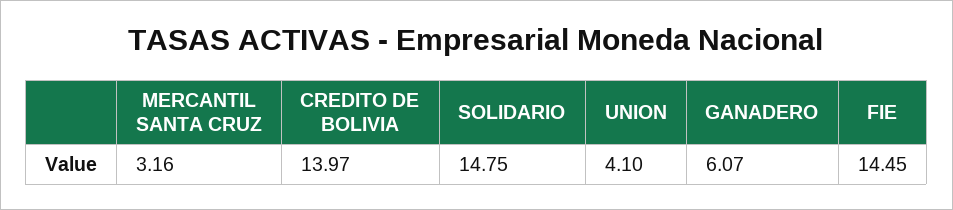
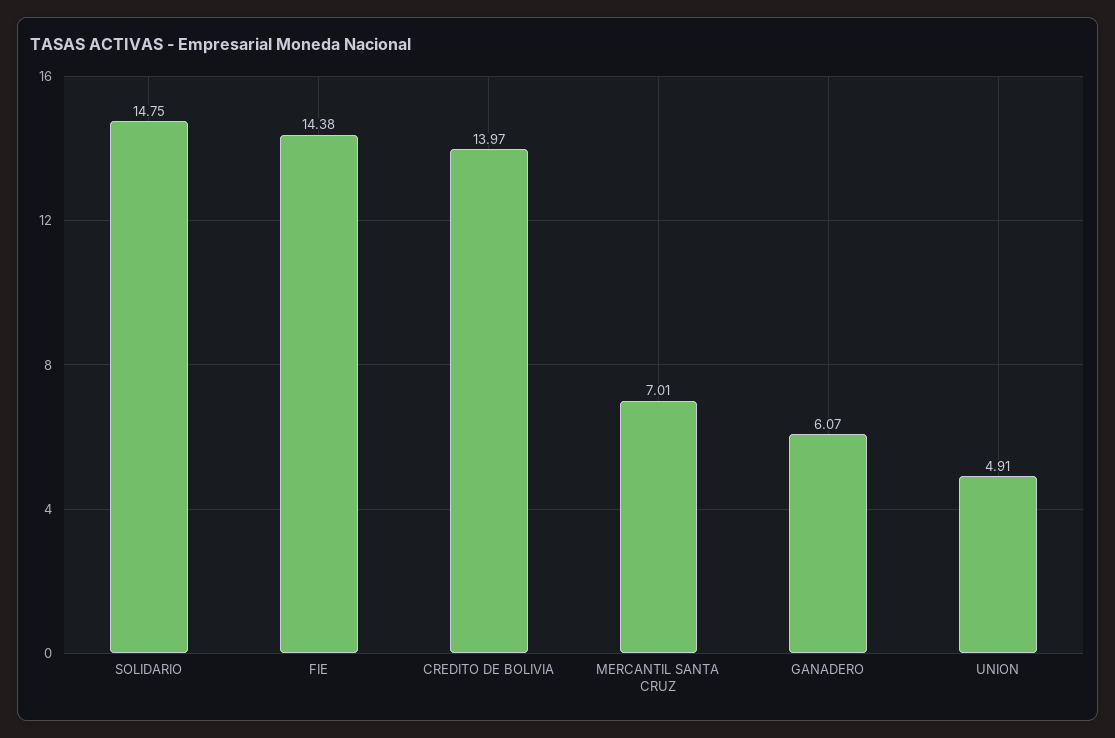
MERCANTIL SANTA CRUZ: 3.16 -> 7.01
UNION: 4.1 -> 4.91
FIE: 14.45 -> 14.38

